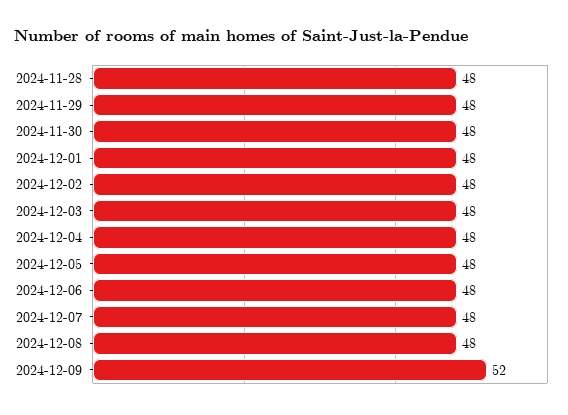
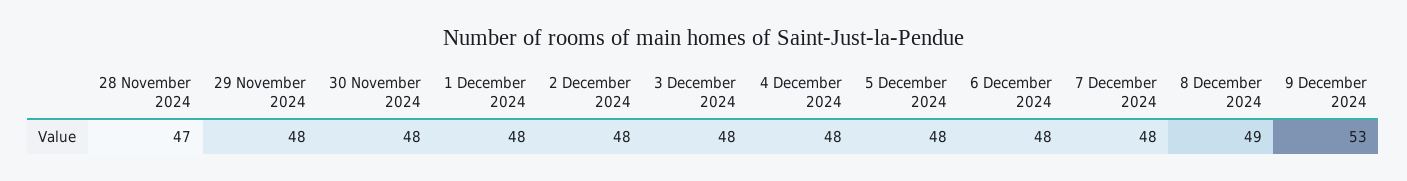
2024-11-28: 48 -> 47
2024-12-08: 48 -> 49
2024-12-09: 52 -> 53

